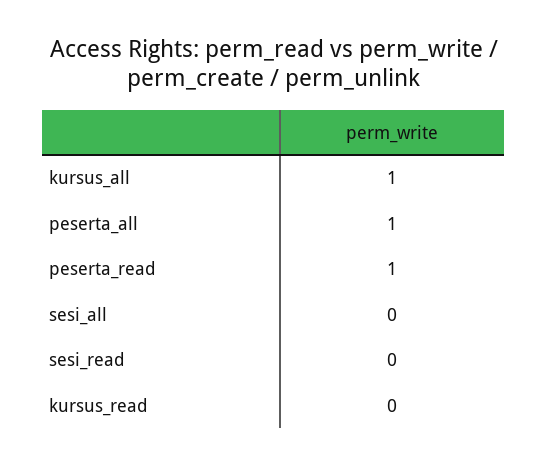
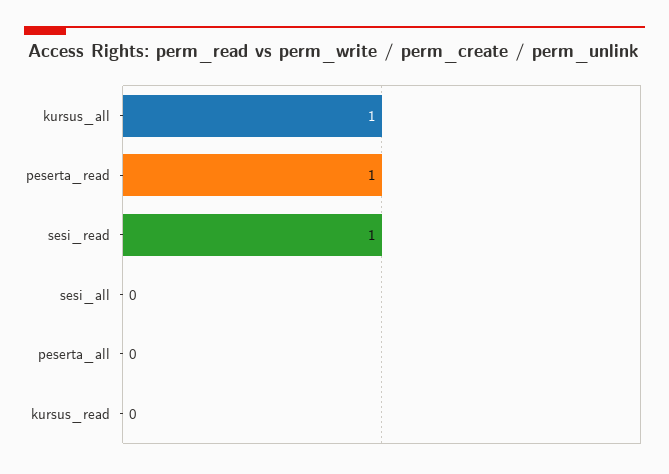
peserta_all: 1 -> 0
sesi_read: 0 -> 1

